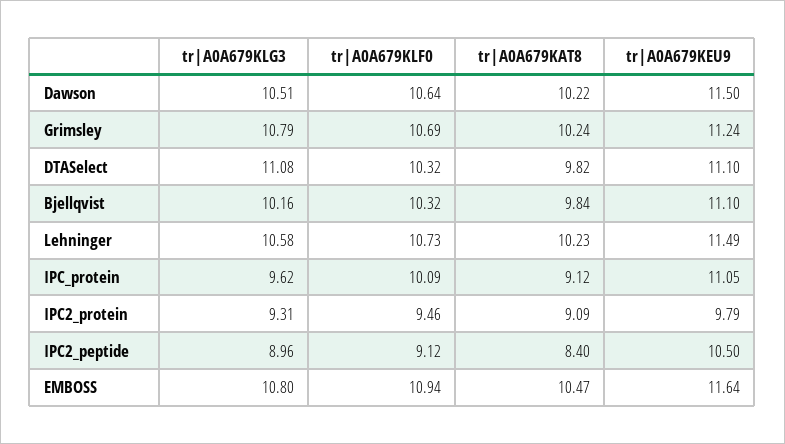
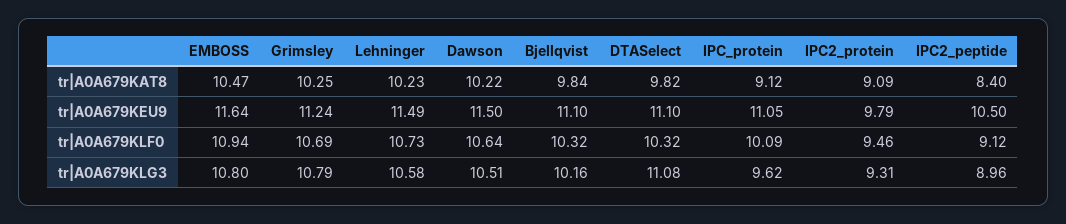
tr|A0A679KAT8, Grimsley: 10.24 -> 10.25

